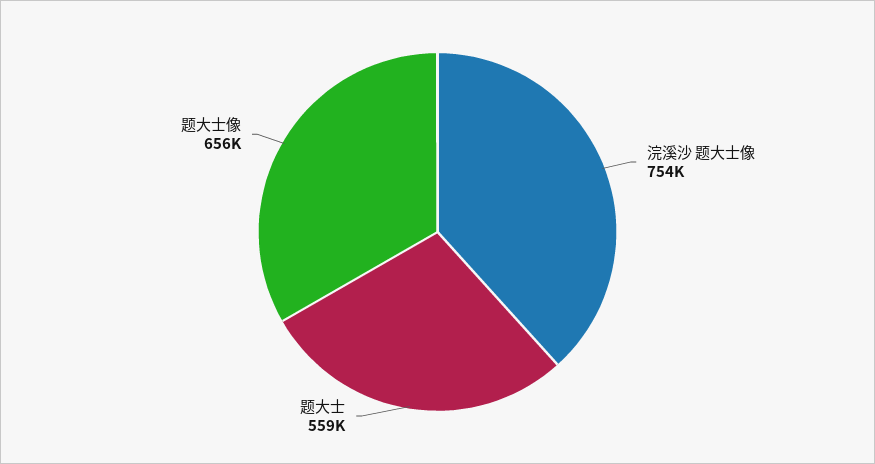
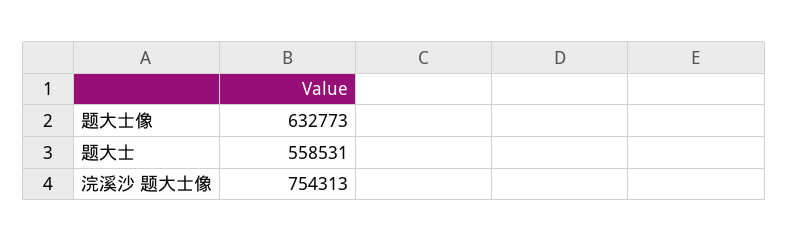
题大士像: 656000 -> 632773

